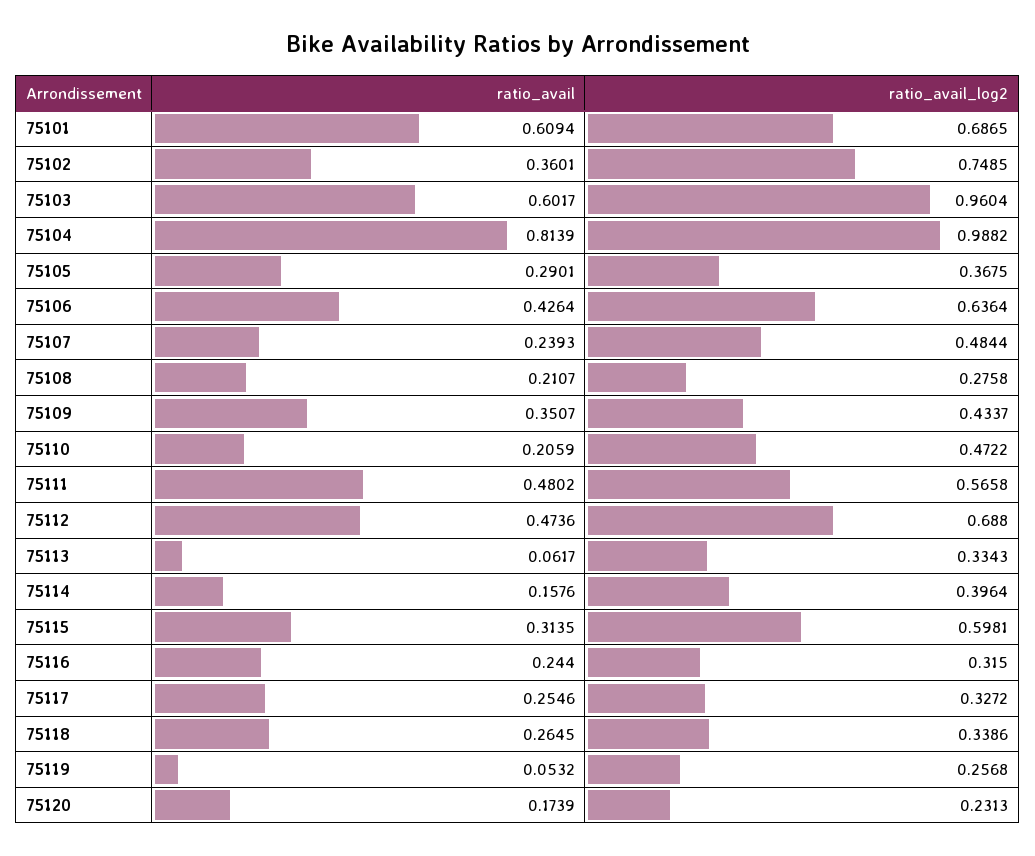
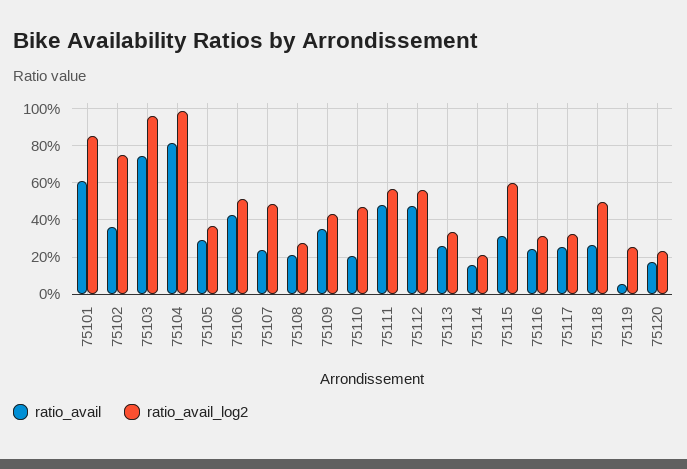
ratio_avail_log2, 75101: 0.6865 -> 0.85
ratio_avail, 75103: 0.6017 -> 0.75
ratio_avail_log2, 75106: 0.6364 -> 0.5
ratio_avail_log2, 75112: 0.688 -> 0.55
ratio_avail, 75113: 0.0617 -> 0.25
ratio_avail_log2, 75114: 0.3964 -> 0.2
ratio_avail_log2, 75118: 0.3386 -> 0.5

